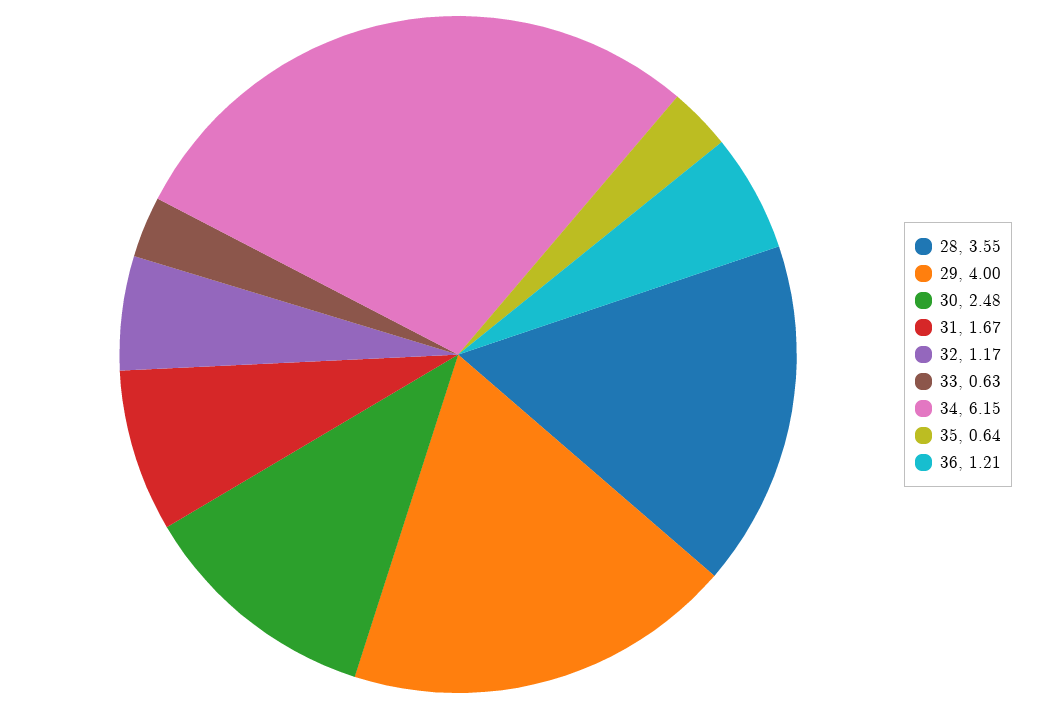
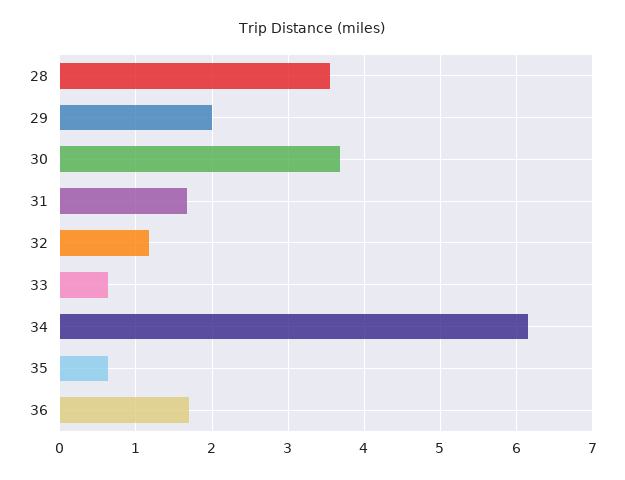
29: 4 -> 2
30: 2.48 -> 3.7
36: 1.21 -> 1.7

